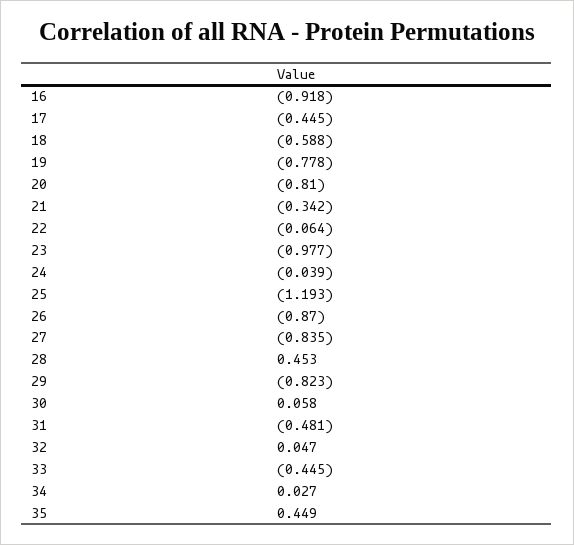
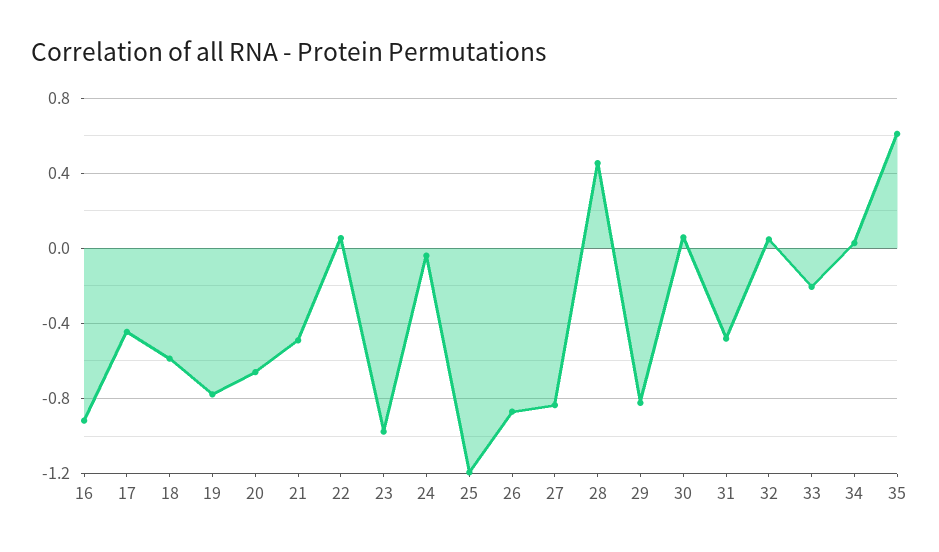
20: -0.81 -> -0.65
21: -0.342 -> -0.5
22: -0.064 -> 0.05
33: -0.445 -> -0.2
35: 0.449 -> 0.6

